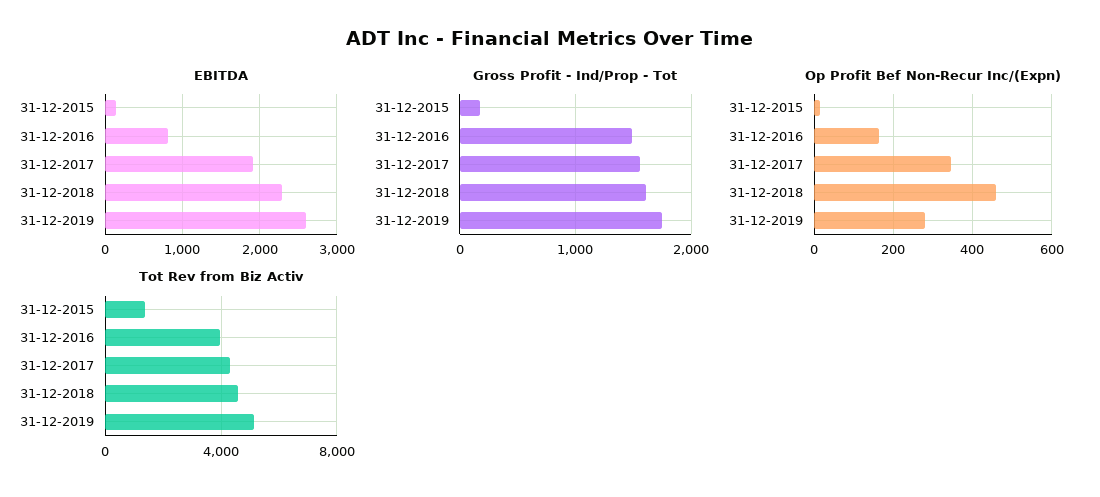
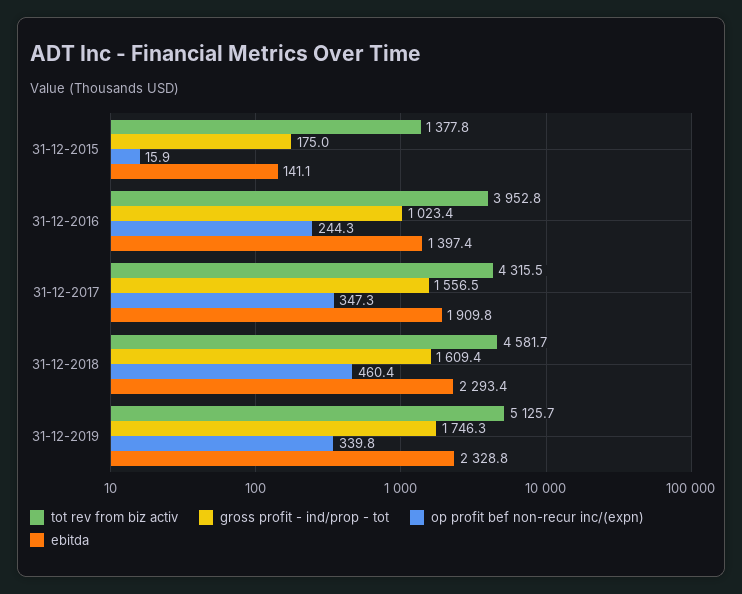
EBITDA, 31-12-2016: 800 -> 1397.4
EBITDA, 31-12-2019: 2600 -> 2328.8
Gross Profit - Ind/Prop - Tot, 31-12-2016: 1500 -> 1023.4
Op Profit Bef Non-Recur Inc/(Expn), 31-12-2016: 160 -> 244.3
Op Profit Bef Non-Recur Inc/(Expn), 31-12-2019: 280 -> 339.8

